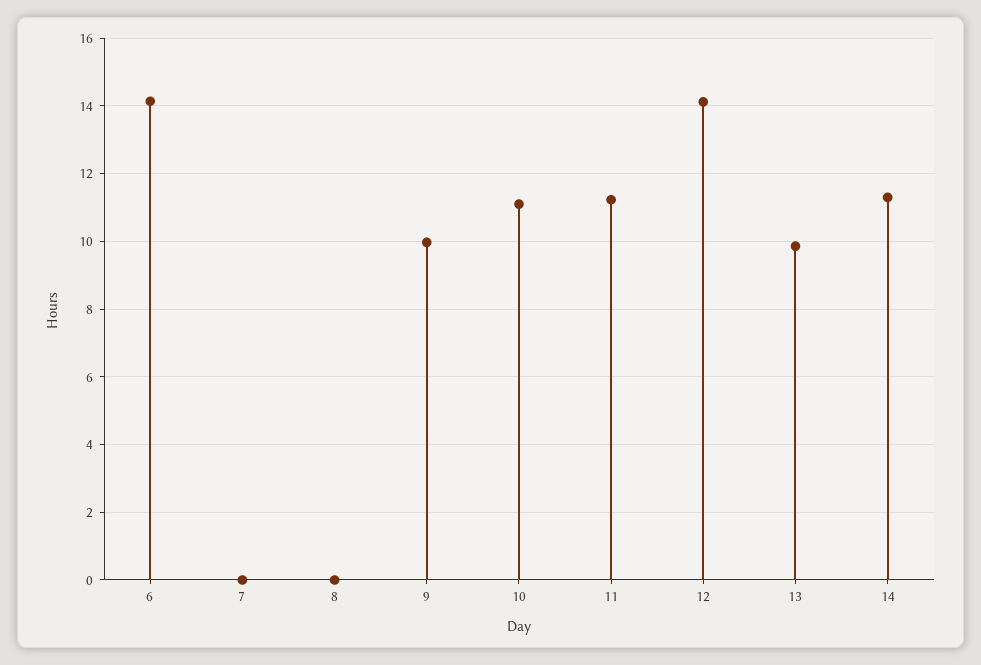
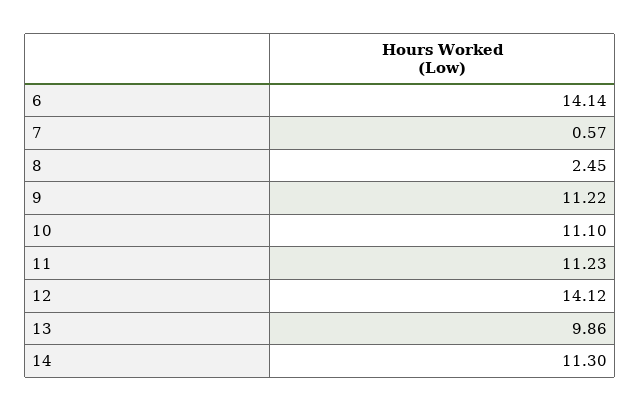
7: 0 -> 0.57
8: 0 -> 2.45
9: 10 -> 11.22

